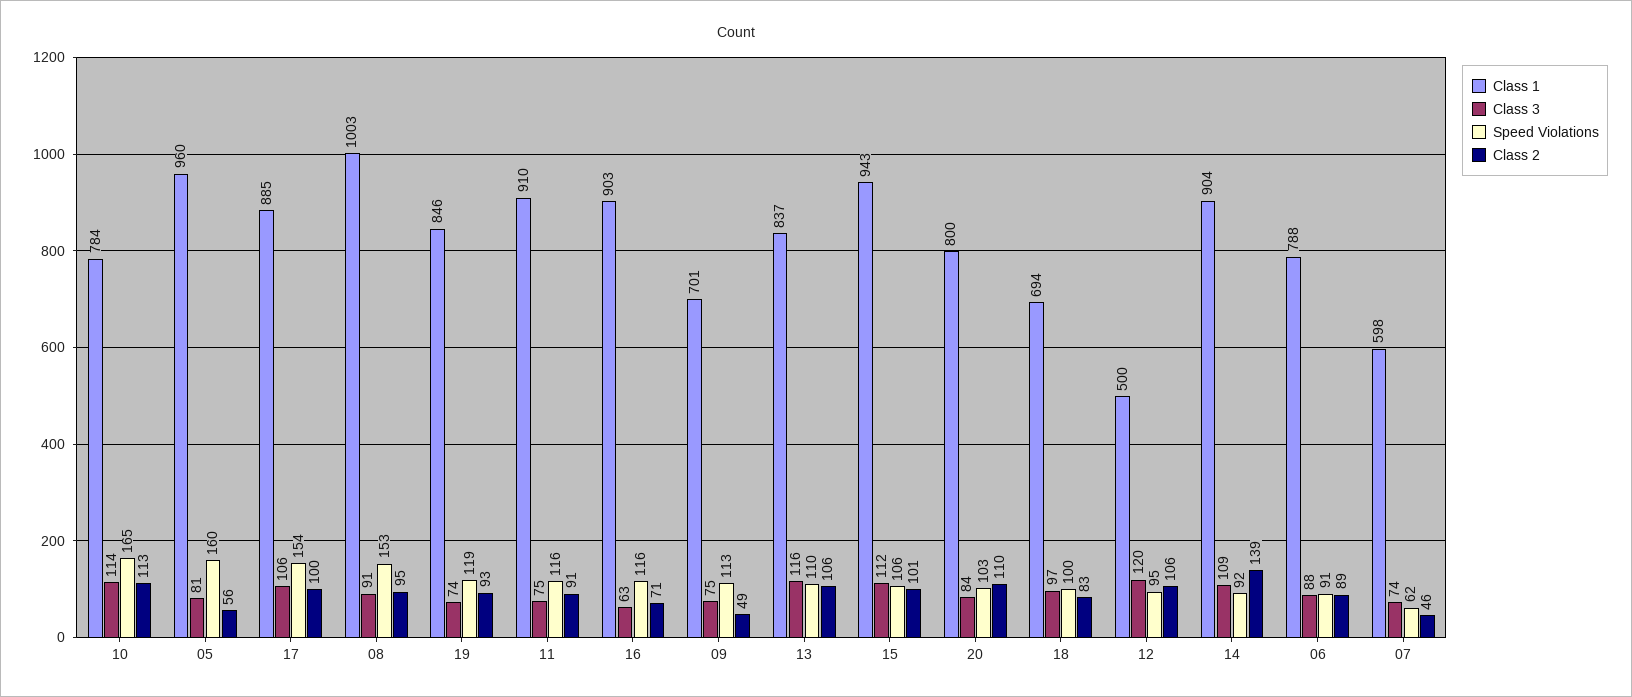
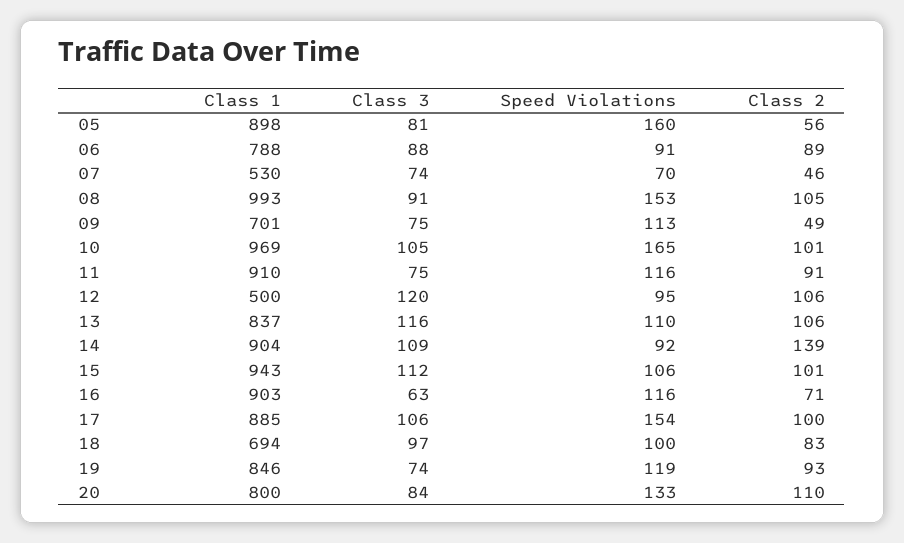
Class 1, 10: 784 -> 969
Class 3, 10: 114 -> 105
Class 2, 10: 113 -> 101
Class 1, 05: 960 -> 898
Class 1, 08: 1003 -> 993
Class 2, 08: 95 -> 105
Speed Violations, 20: 103 -> 133
Class 1, 07: 598 -> 530
Speed Violations, 07: 62 -> 70

